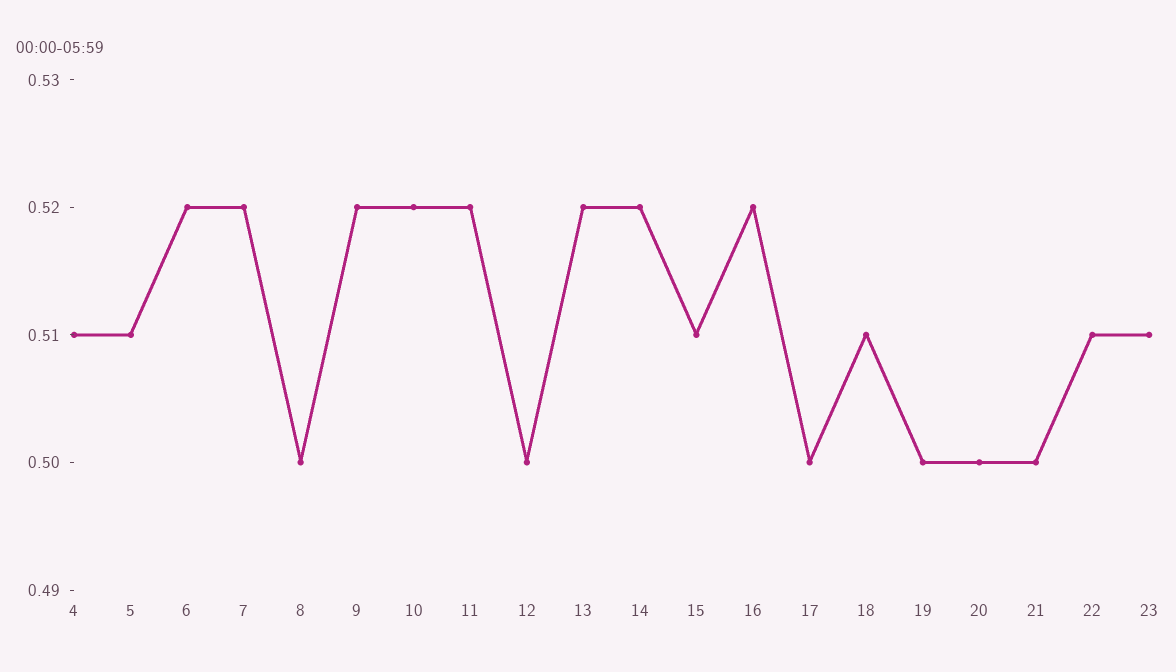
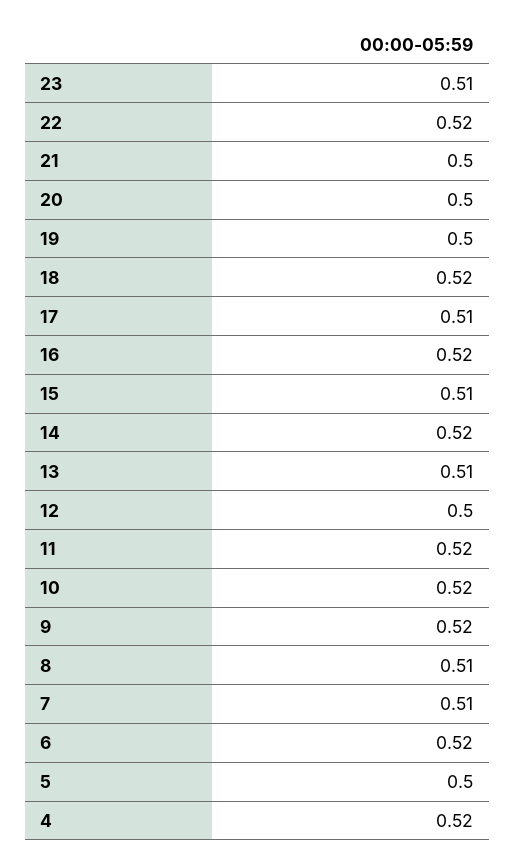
4: 0.51 -> 0.52
5: 0.51 -> 0.5
7: 0.52 -> 0.51
8: 0.5 -> 0.51
13: 0.52 -> 0.51
17: 0.5 -> 0.51
18: 0.51 -> 0.52
22: 0.51 -> 0.52

